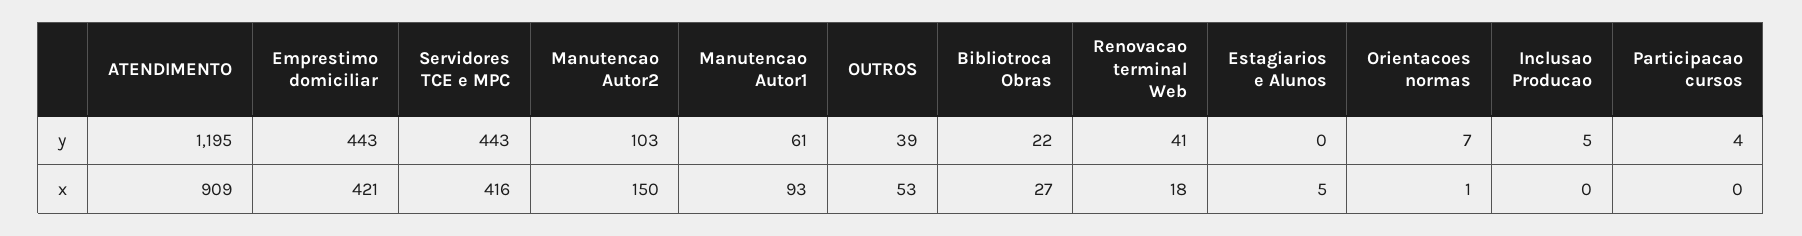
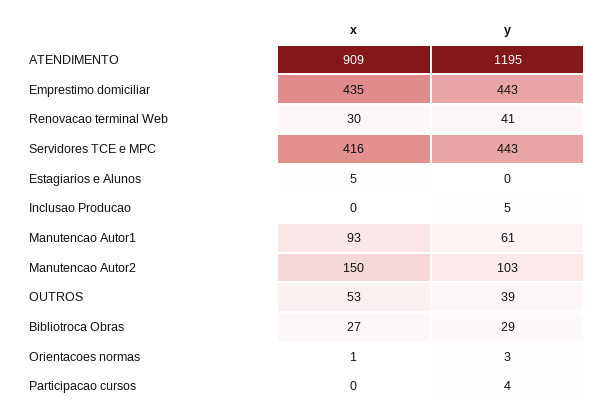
Bibliotroca Obras, y: 22 -> 29
Orientacoes normas, y: 7 -> 3
Emprestimo domiciliar, x: 421 -> 435
Renovacao terminal Web, x: 18 -> 30

